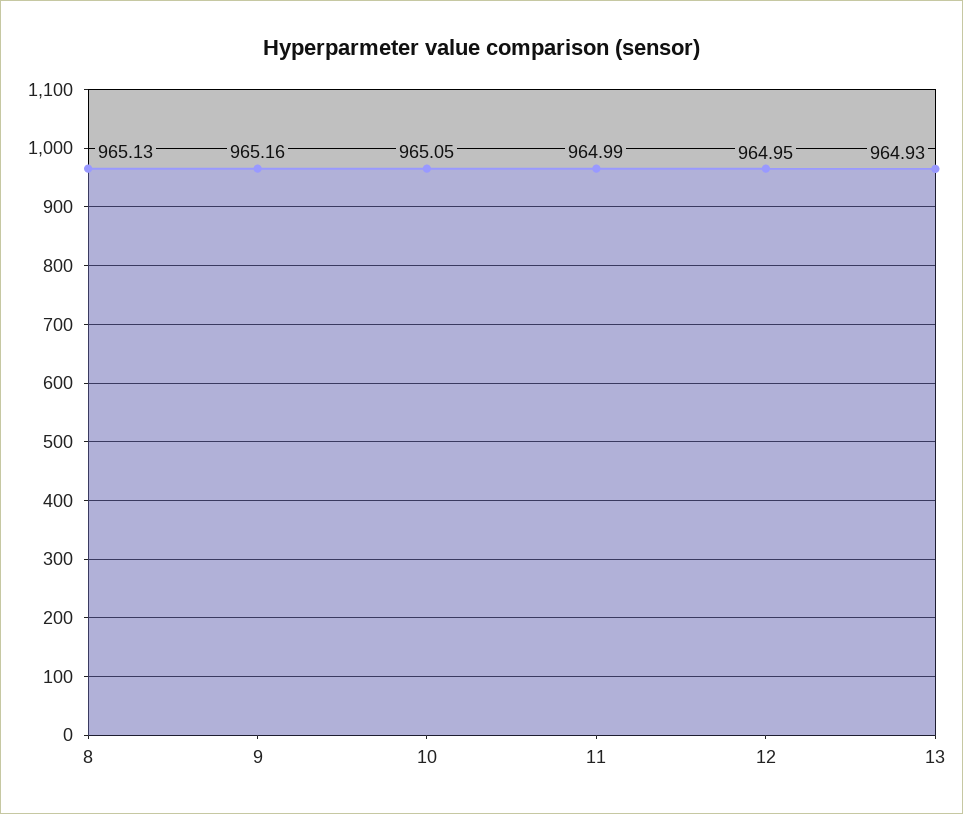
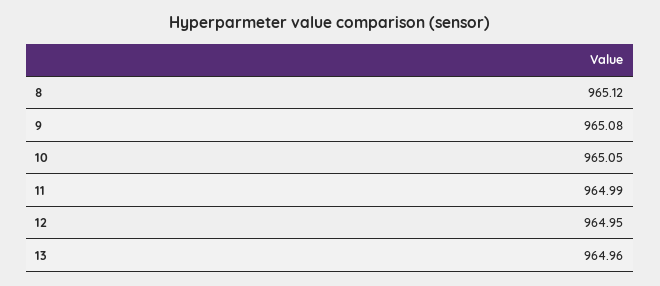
8: 965.13 -> 965.12
9: 965.16 -> 965.08
13: 964.93 -> 964.96

